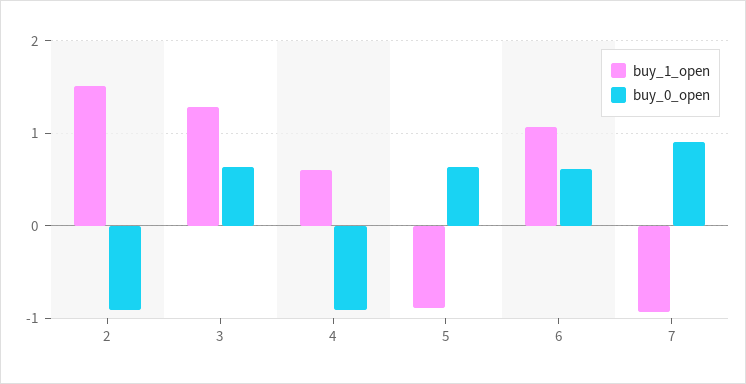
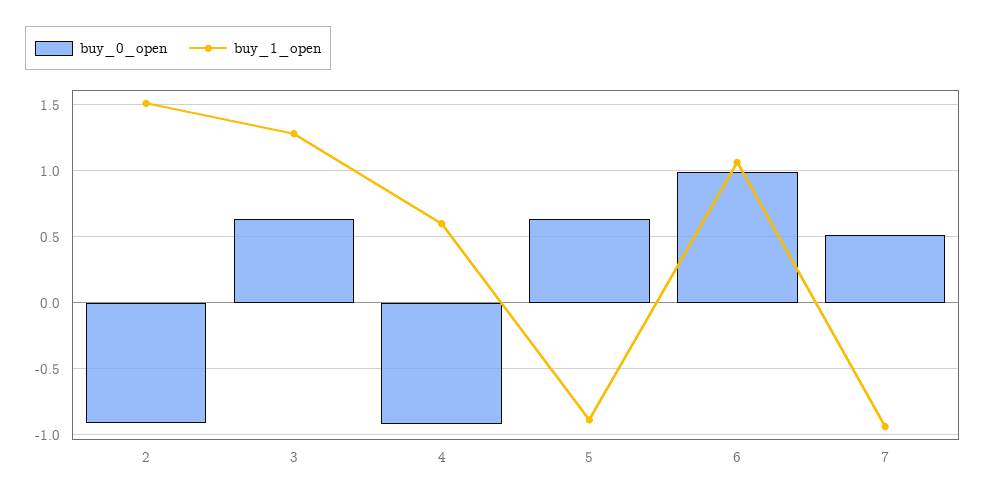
buy_0_open, 6: 0.6 -> 1
buy_0_open, 7: 0.9 -> 0.5

